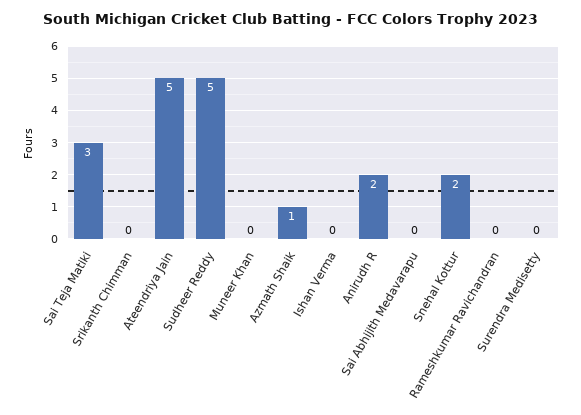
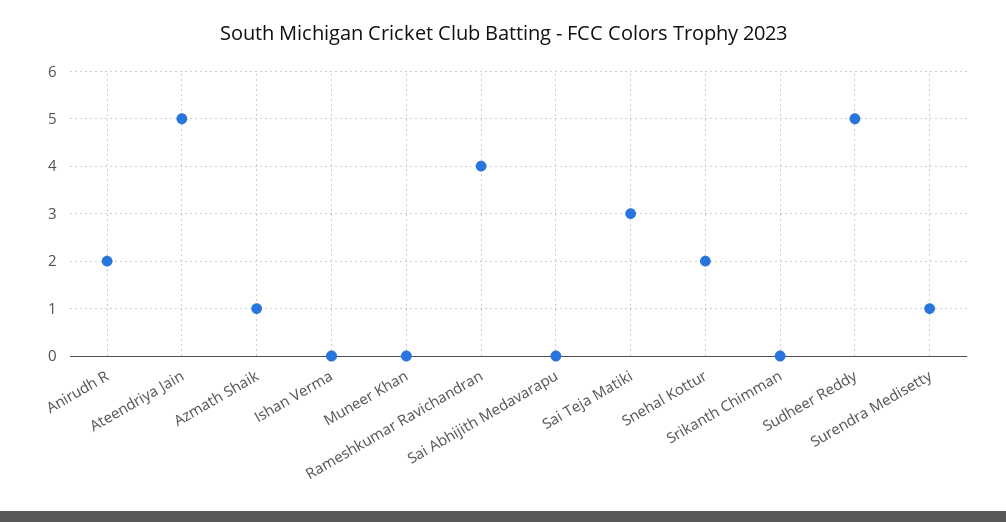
Rameshkumar Ravichandran: 0 -> 4
Surendra Medisetty: 0 -> 1

